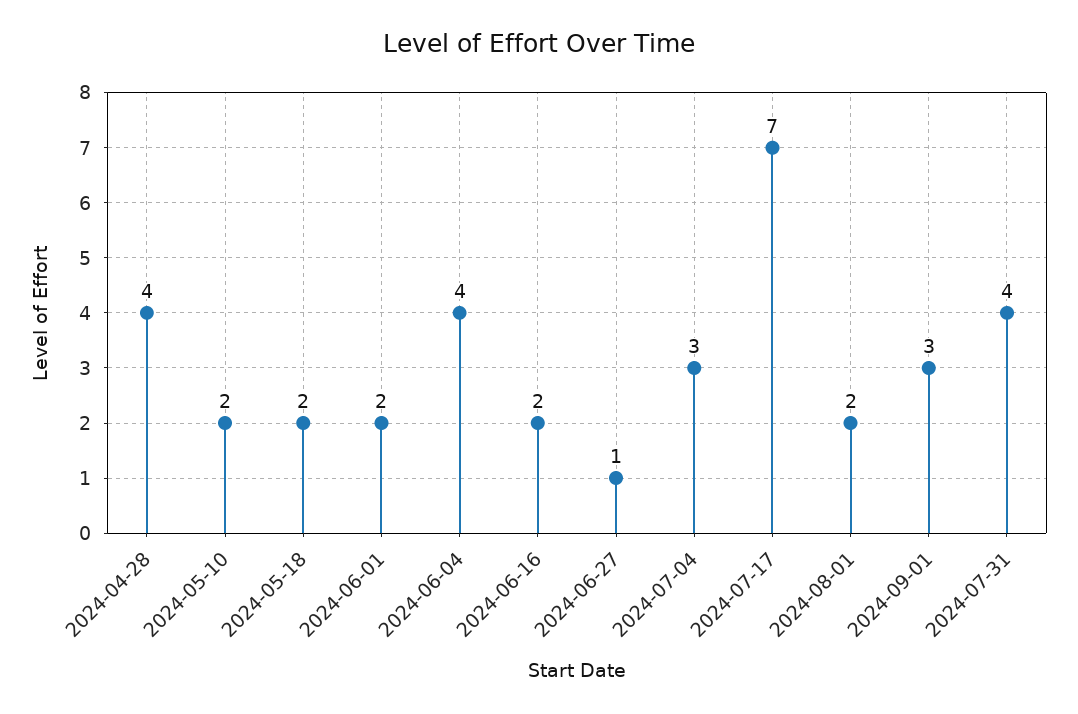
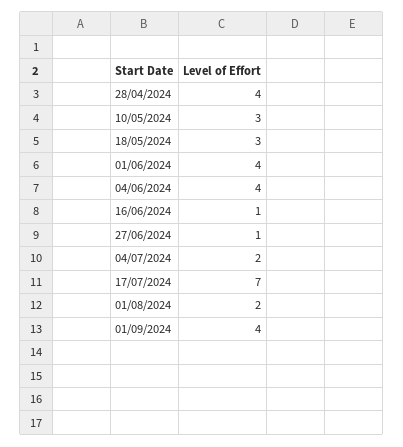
2024-05-10: 2 -> 3
2024-05-18: 2 -> 3
2024-06-01: 2 -> 4
2024-06-16: 2 -> 1
2024-07-04: 3 -> 2
2024-09-01: 3 -> 4
2024-07-31: 4 -> none

